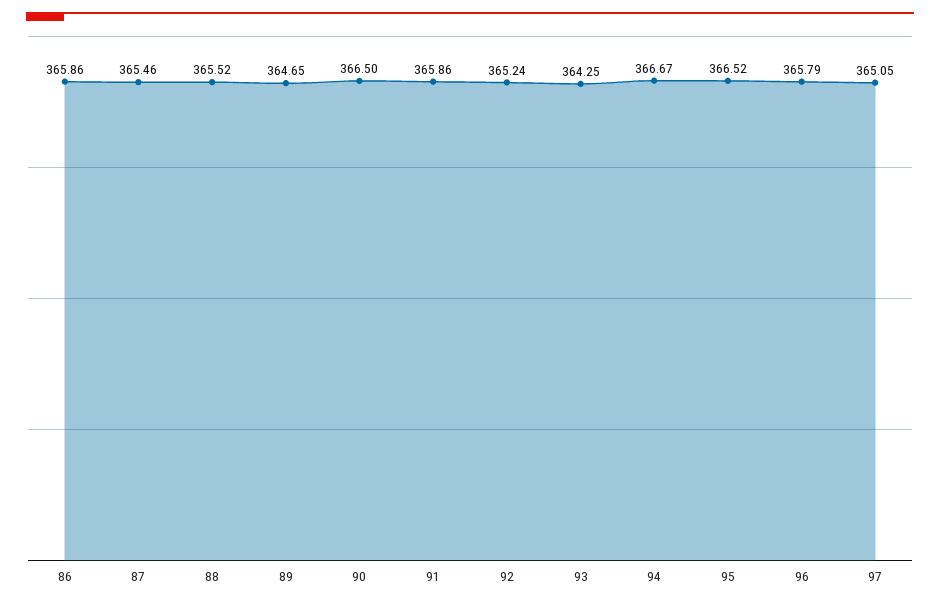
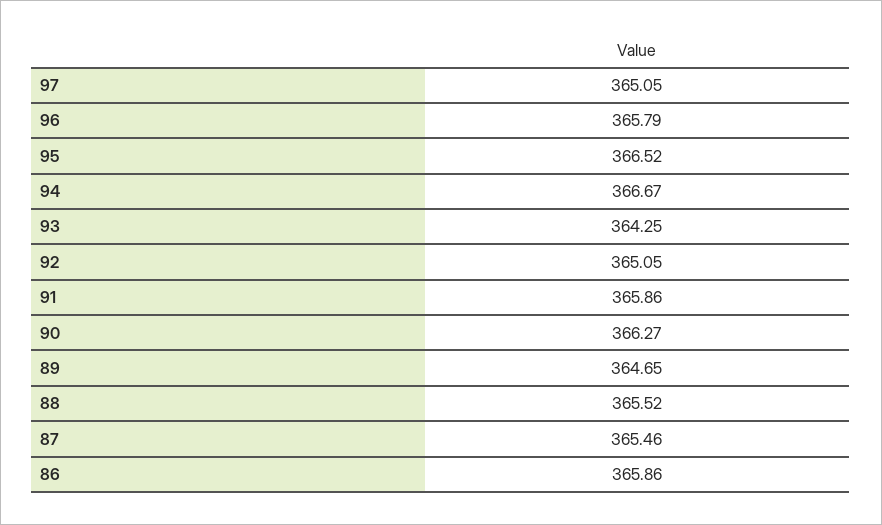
90: 366.5 -> 366.27
92: 365.24 -> 365.05

